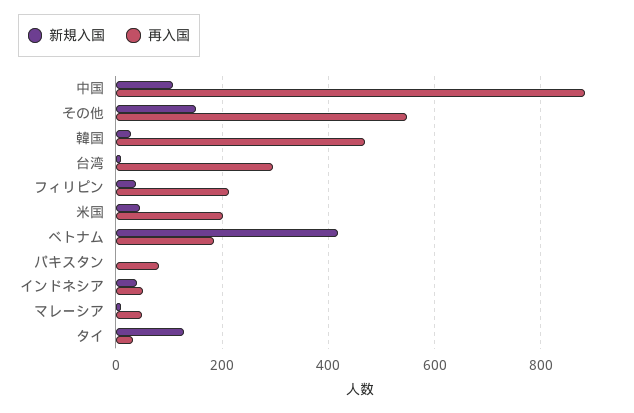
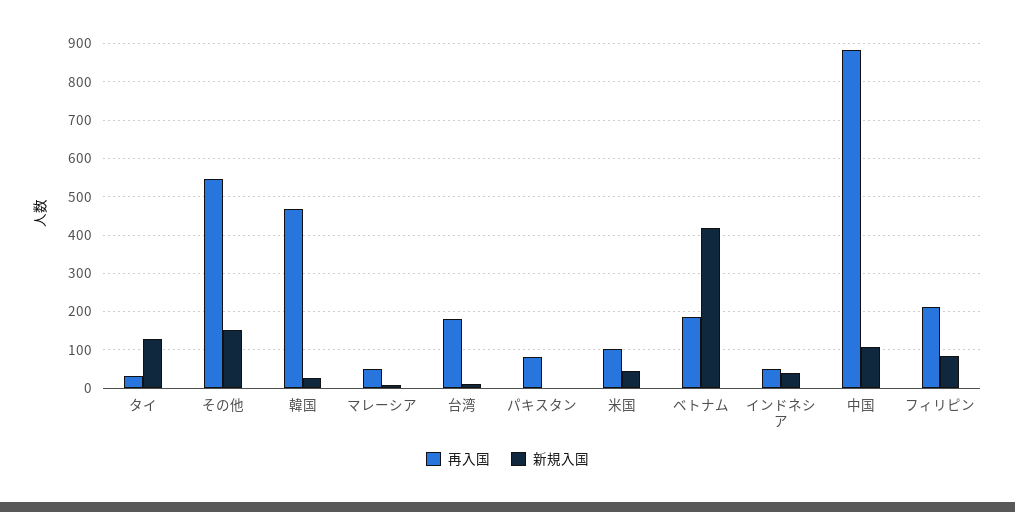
再入国, 台湾: 300 -> 180
新規入国, フィリピン: 40 -> 80
再入国, 米国: 200 -> 100

